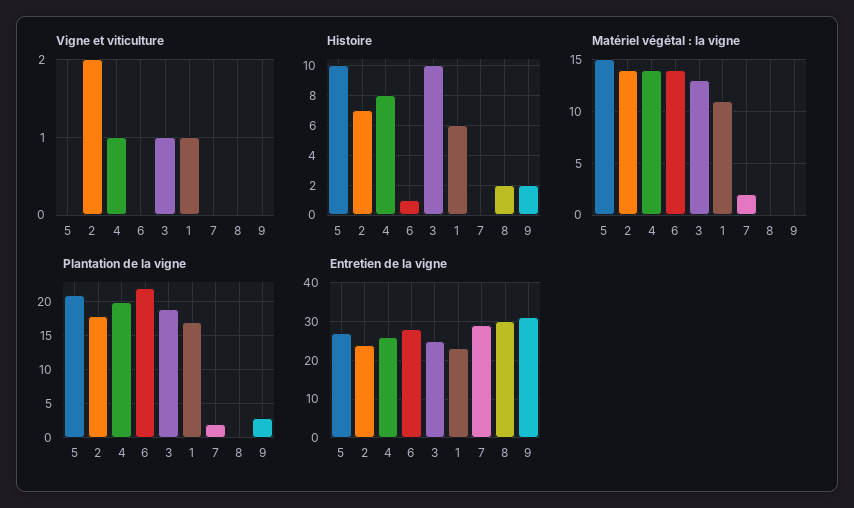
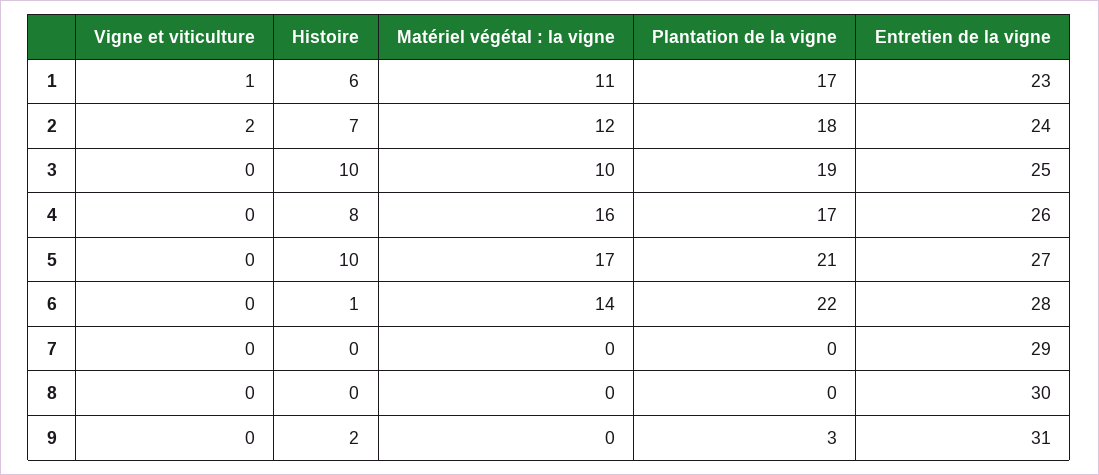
Vigne et viticulture, 4: 1 -> 0
Vigne et viticulture, 3: 1 -> 0
Histoire, 8: 2 -> 0
Matériel végétal : la vigne, 5: 15 -> 17
Matériel végétal : la vigne, 2: 14 -> 12
Matériel végétal : la vigne, 4: 14 -> 16
Matériel végétal : la vigne, 3: 13 -> 10
Matériel végétal : la vigne, 7: 2 -> 0
Plantation de la vigne, 4: 20 -> 17
Plantation de la vigne, 7: 2 -> 0

